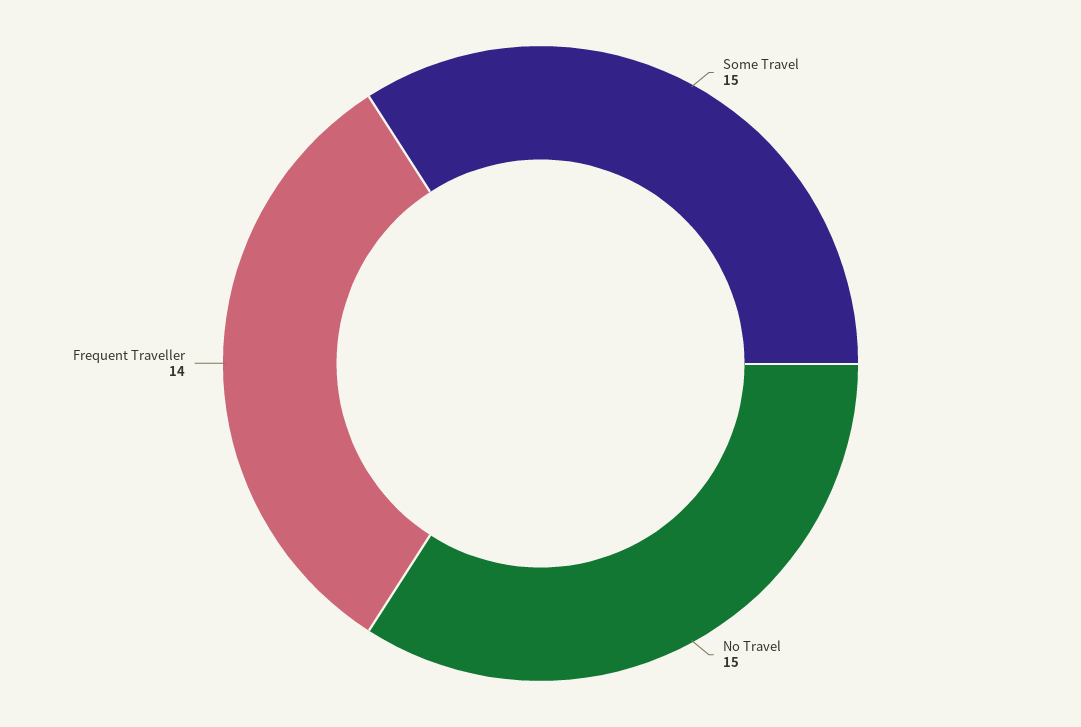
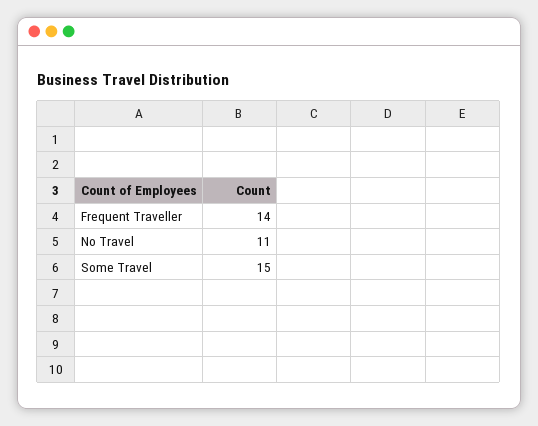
No Travel: 15 -> 11

